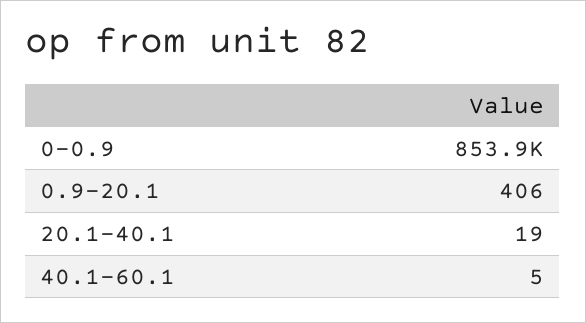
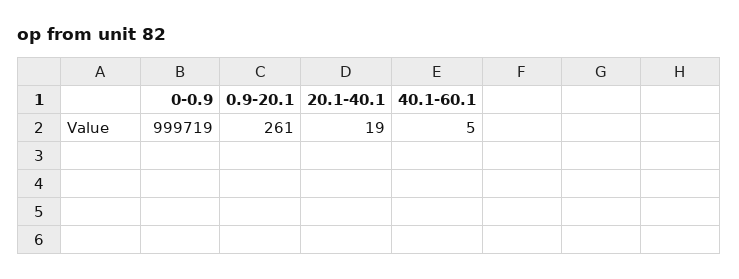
0-0.9: 853900 -> 999719
0.9-20.1: 406 -> 261

